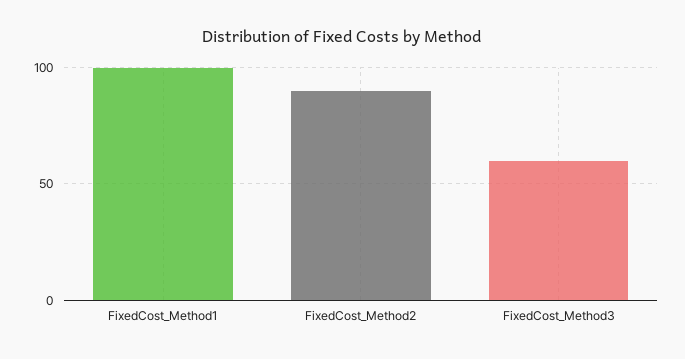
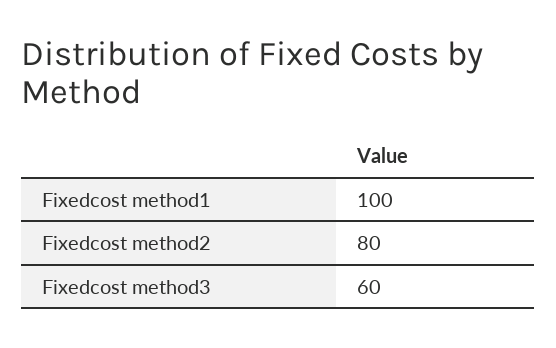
FixedCost_Method2: 90 -> 80

